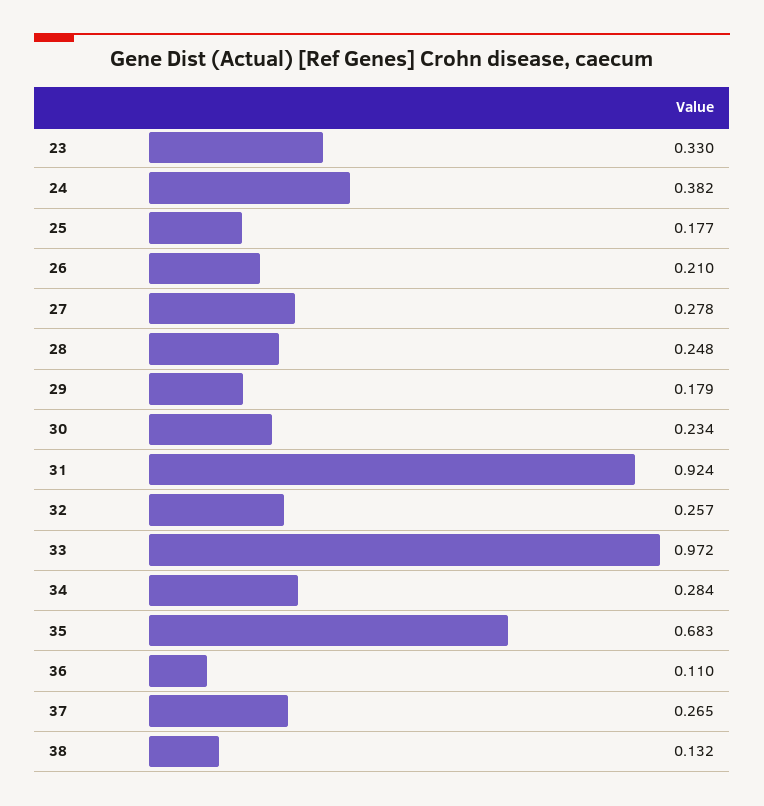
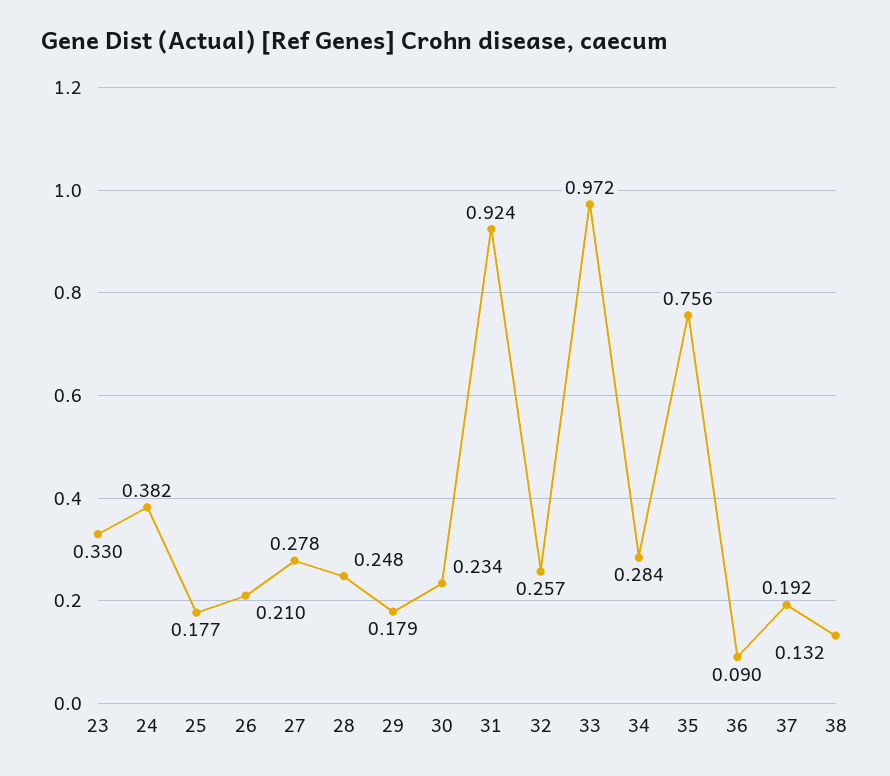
35: 0.683 -> 0.756
36: 0.11 -> 0.09
37: 0.265 -> 0.192

